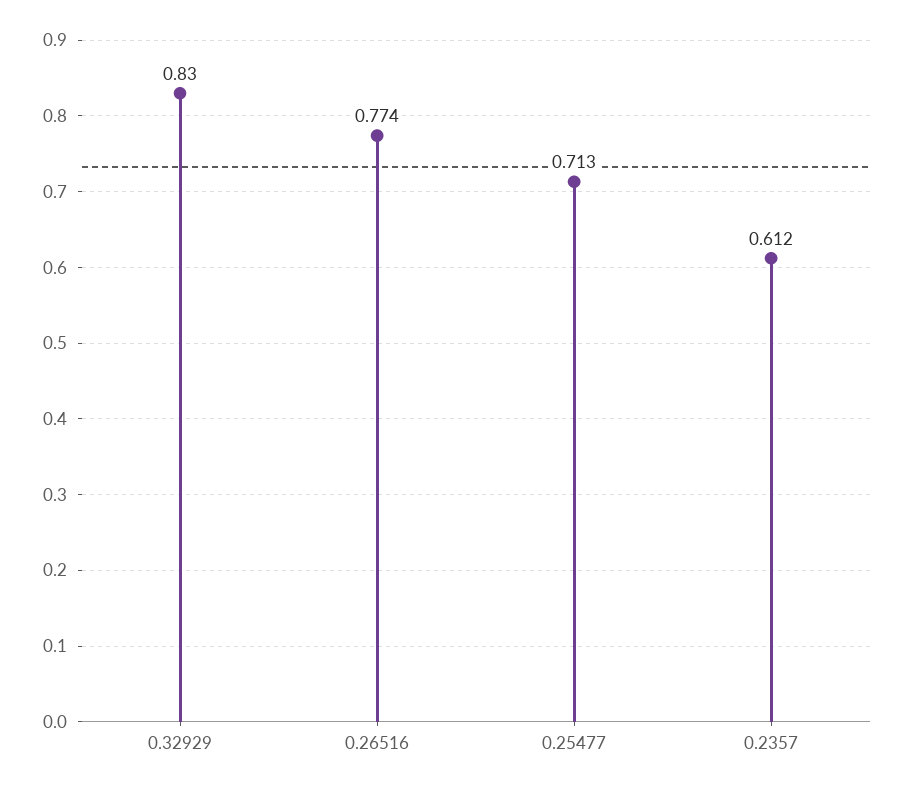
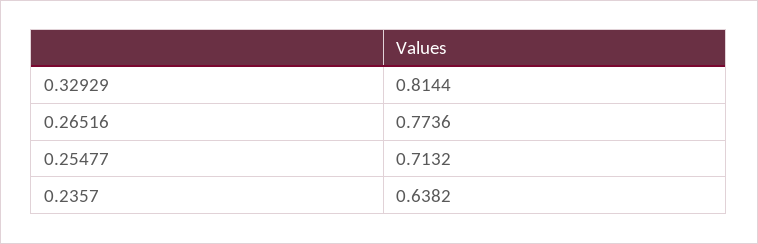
0.32929: 0.83 -> 0.8144
0.2357: 0.612 -> 0.6382

